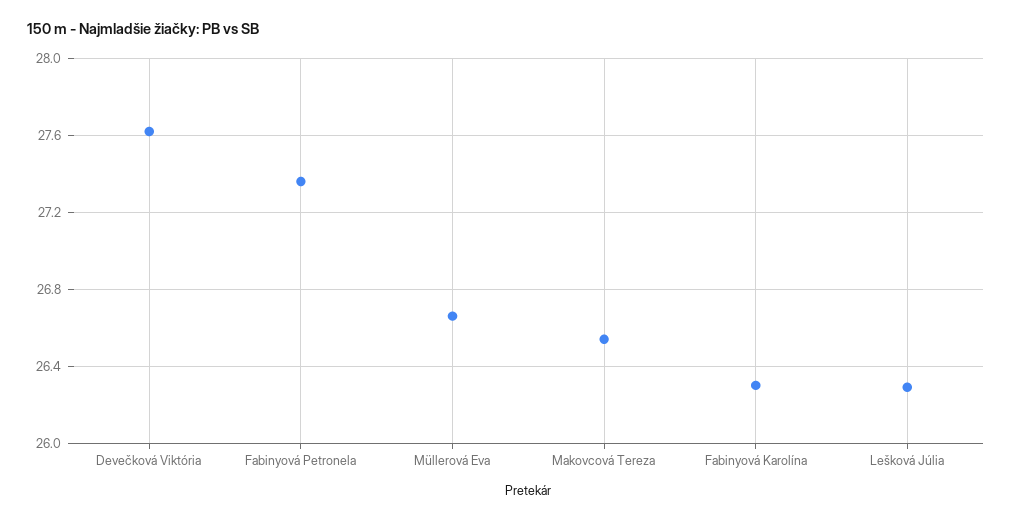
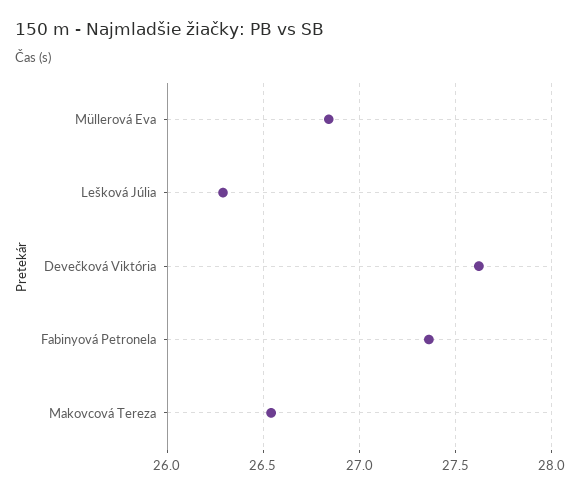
Müllerová Eva: 26.65 -> 26.85
Fabinyová Karolína: 26.3 -> none

